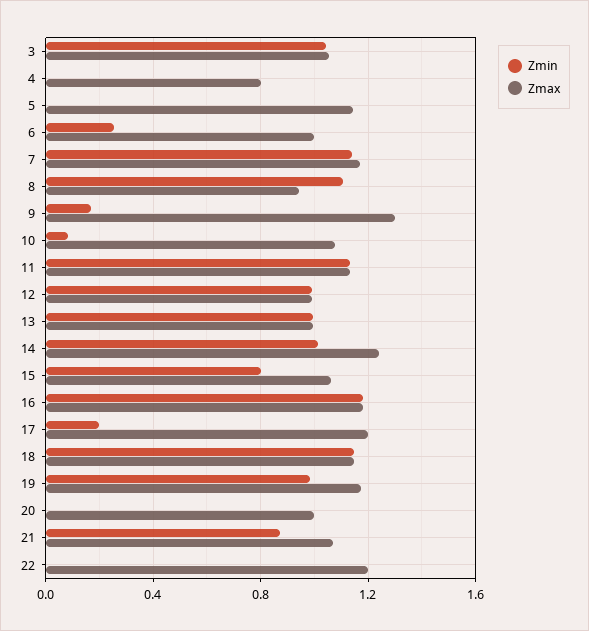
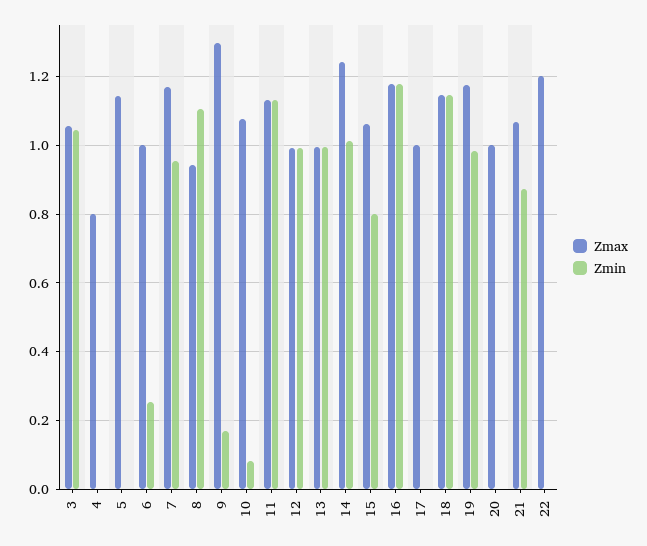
Zmin, 7: 1.15 -> 0.96
Zmin, 17: 0.2 -> 0
Zmax, 17: 1.2 -> 1

